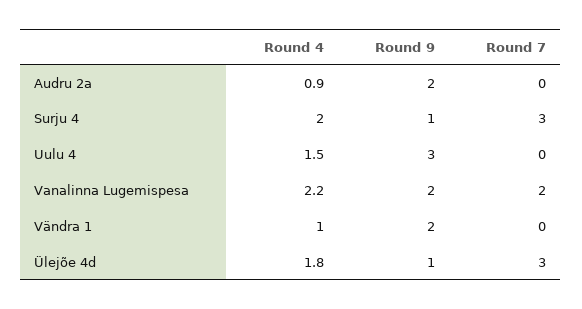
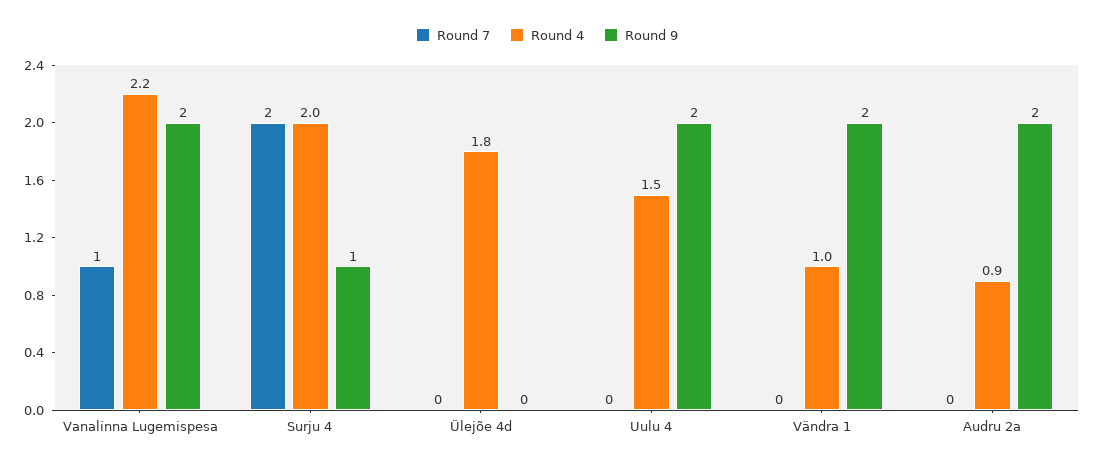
Round 7, Surju 4: 3 -> 2
Round 9, Uulu 4: 3 -> 2
Round 7, Vanalinna Lugemispesa: 2 -> 1
Round 9, Ülejõe 4d: 1 -> 0
Round 7, Ülejõe 4d: 3 -> 0

